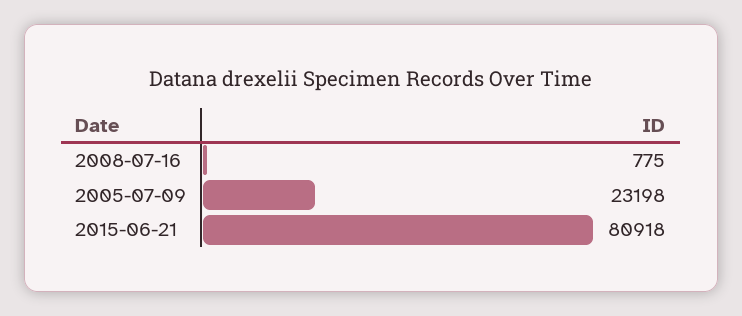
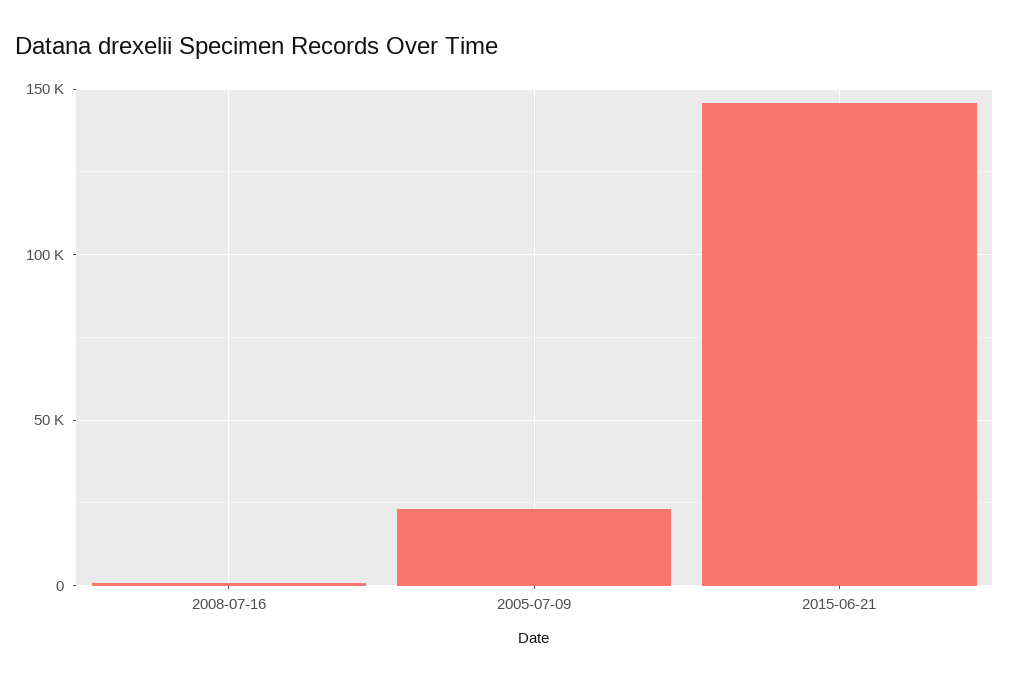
2015-06-21: 80918 -> 145000

